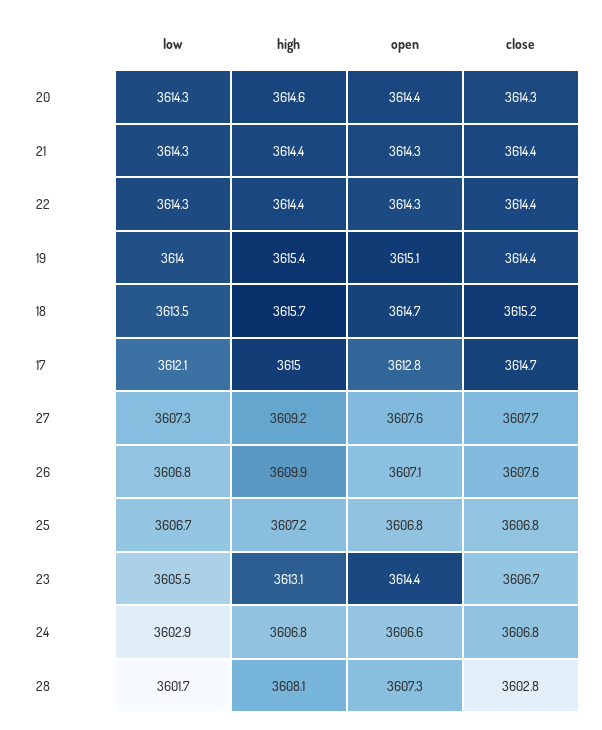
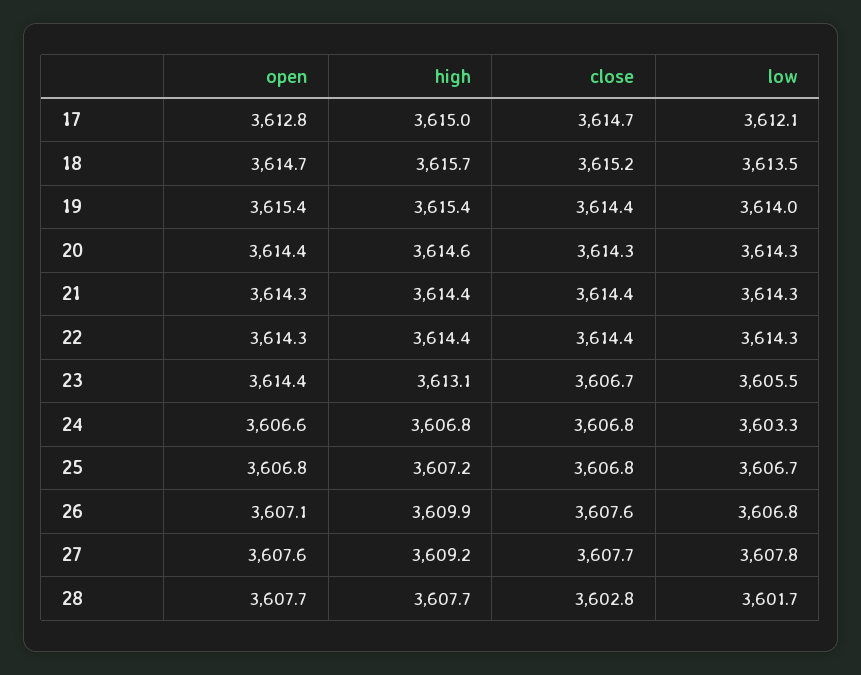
open, 19: 3615.1 -> 3615.4
low, 27: 3607.3 -> 3607.8
low, 24: 3602.9 -> 3603.3
high, 28: 3608.1 -> 3607.7
open, 28: 3607.3 -> 3607.7

